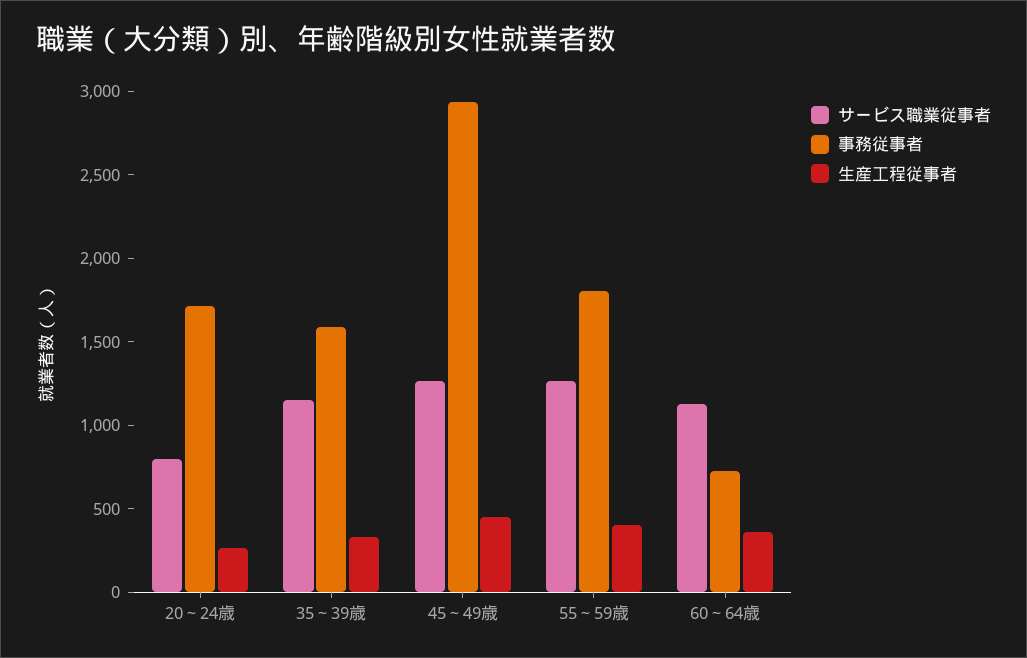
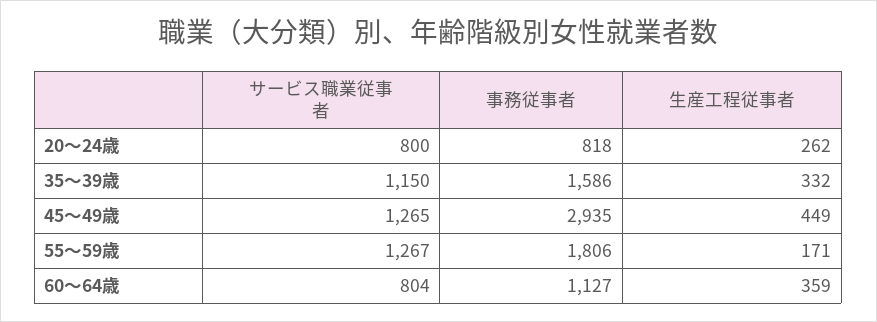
事務従事者, 20～24歳: 1700 -> 818
生産工程従事者, 55～59歳: 400 -> 171
サービス職業従事者, 60～64歳: 1100 -> 804
事務従事者, 60～64歳: 700 -> 1127

